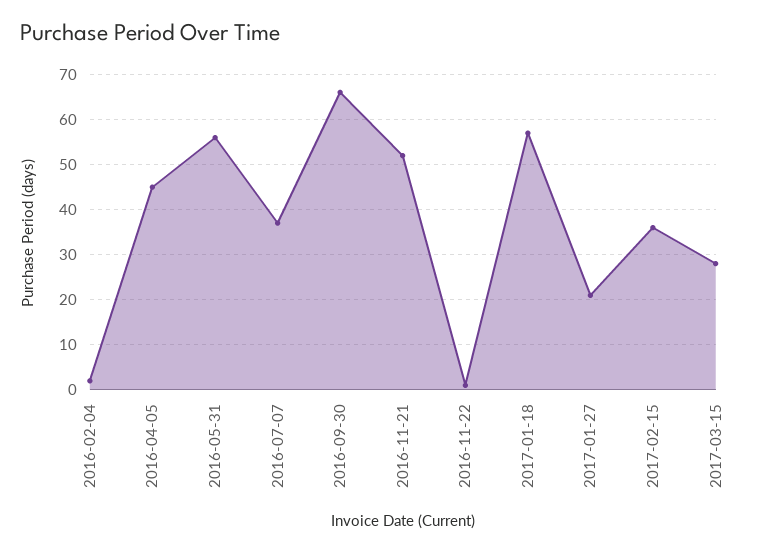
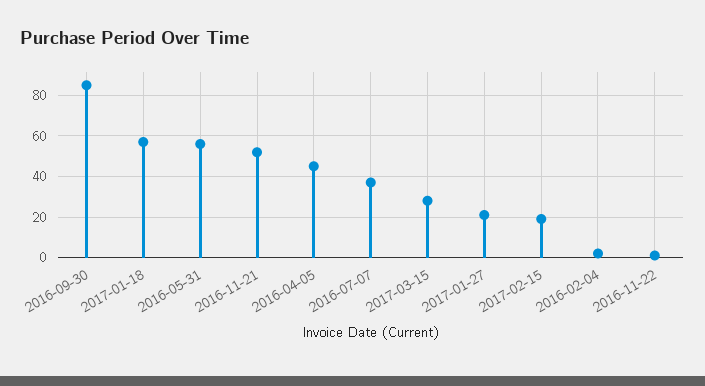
2016-09-30: 65 -> 85
2017-02-15: 35 -> 20

